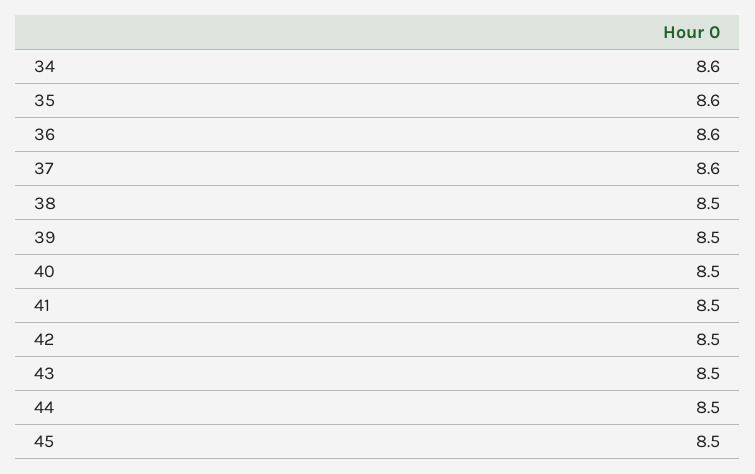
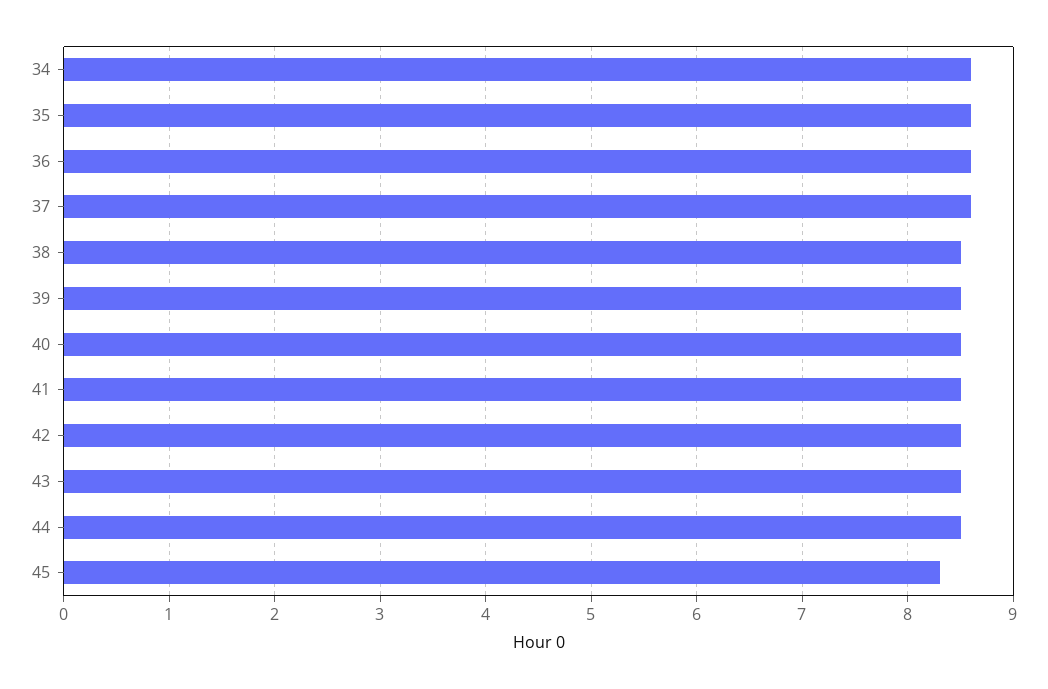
45: 8.5 -> 8.3

